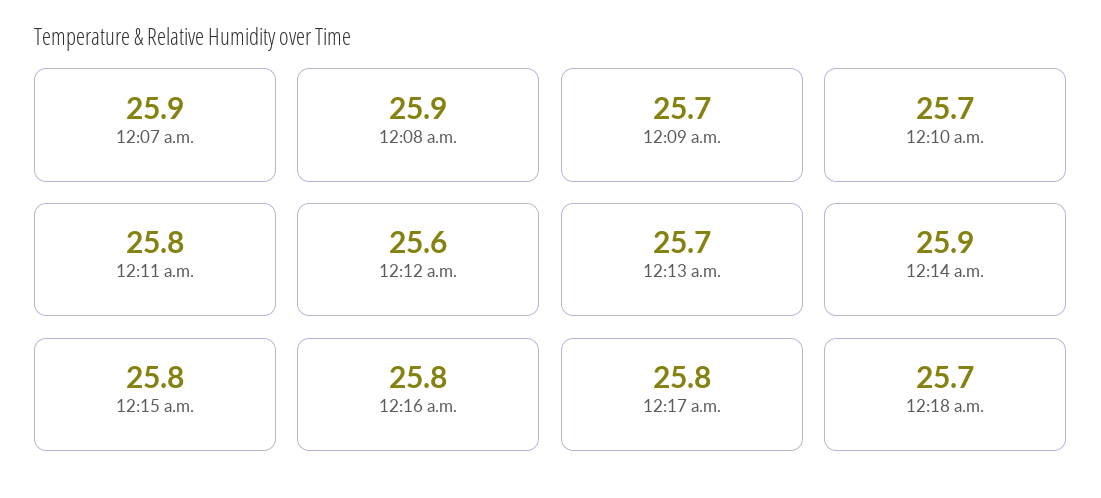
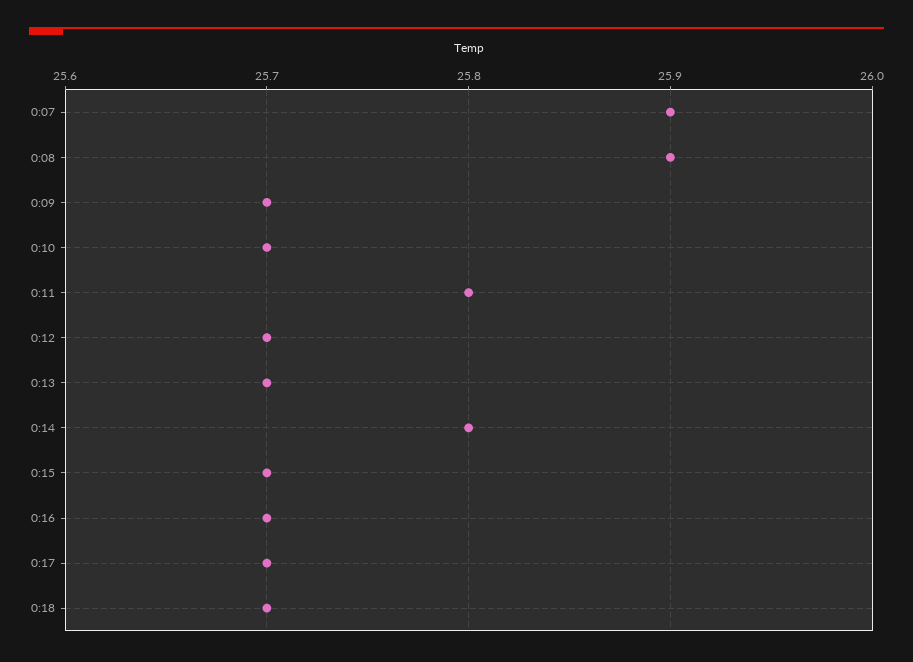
12:12 a.m.: 25.6 -> 25.7
12:14 a.m.: 25.9 -> 25.8
12:15 a.m.: 25.8 -> 25.7
12:16 a.m.: 25.8 -> 25.7
12:17 a.m.: 25.8 -> 25.7

